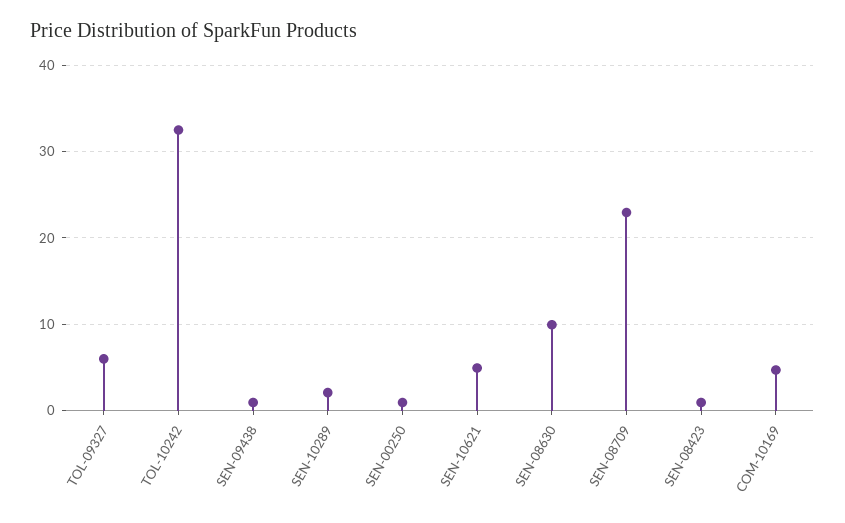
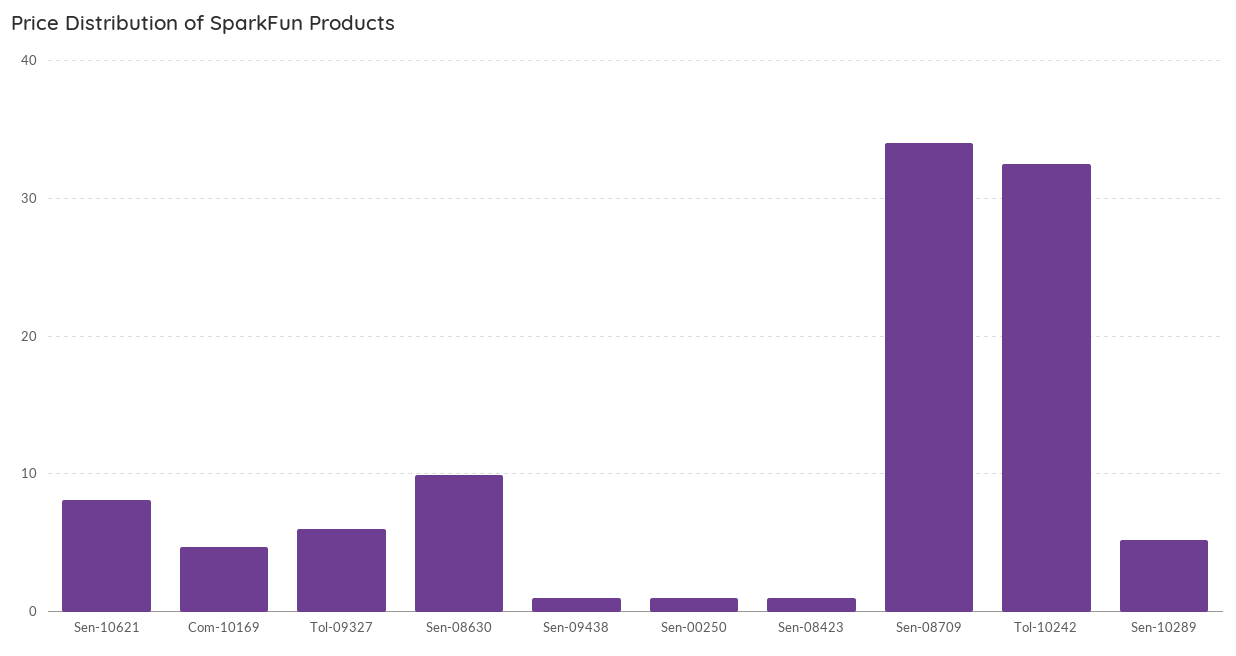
SEN-10289: 2 -> 5
SEN-10621: 5 -> 8
SEN-08709: 23 -> 34

